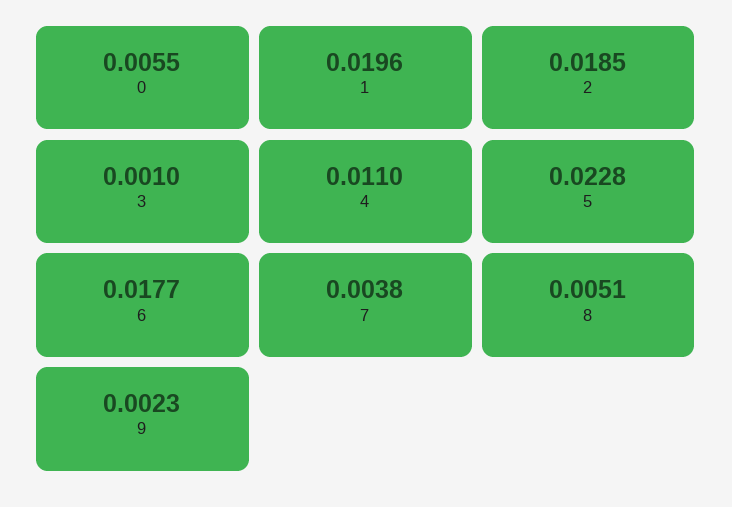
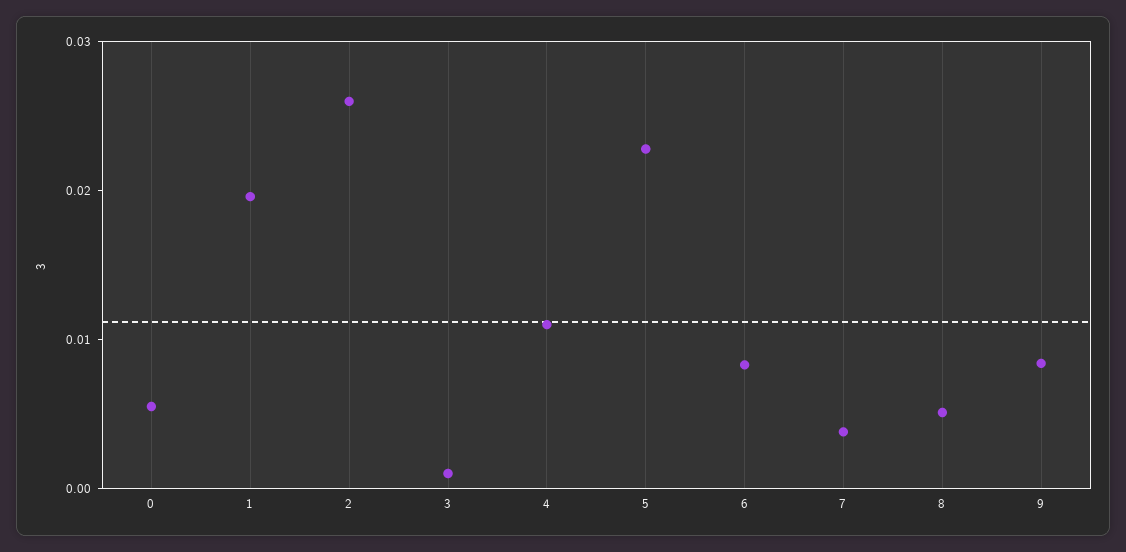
2: 0.0185 -> 0.026
6: 0.0177 -> 0.008
9: 0.0023 -> 0.008

